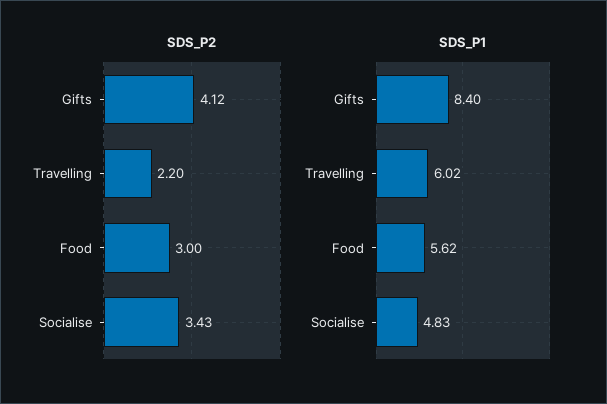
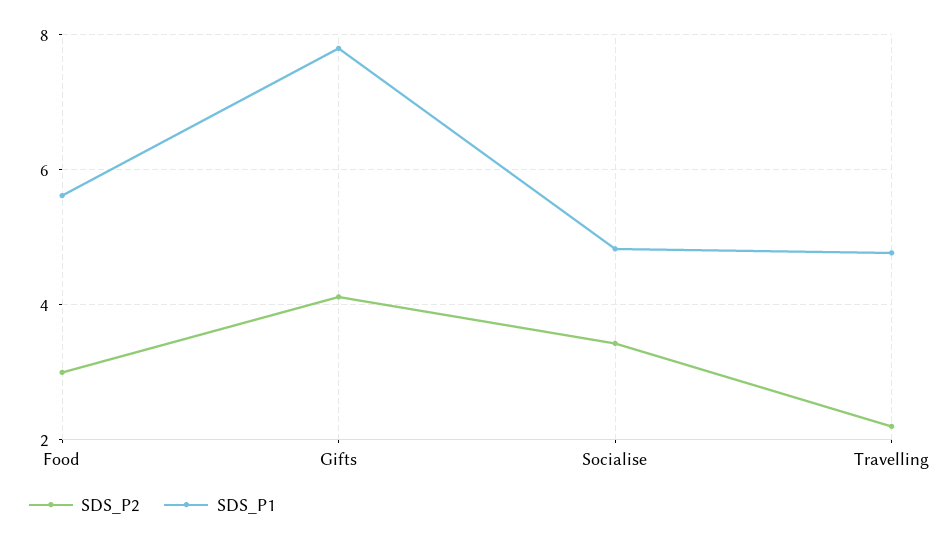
SDS_P1, Gifts: 8.4 -> 7.8
SDS_P1, Travelling: 6.02 -> 4.8

